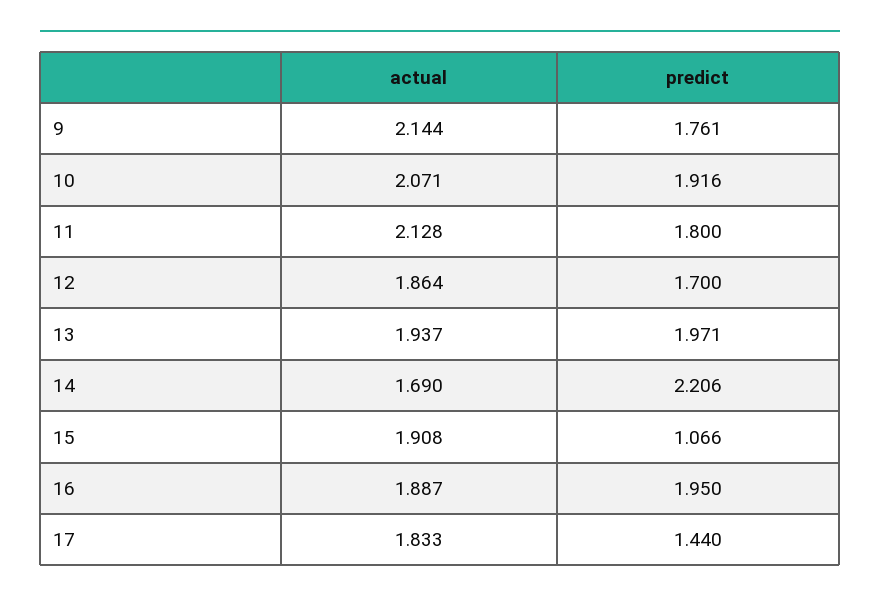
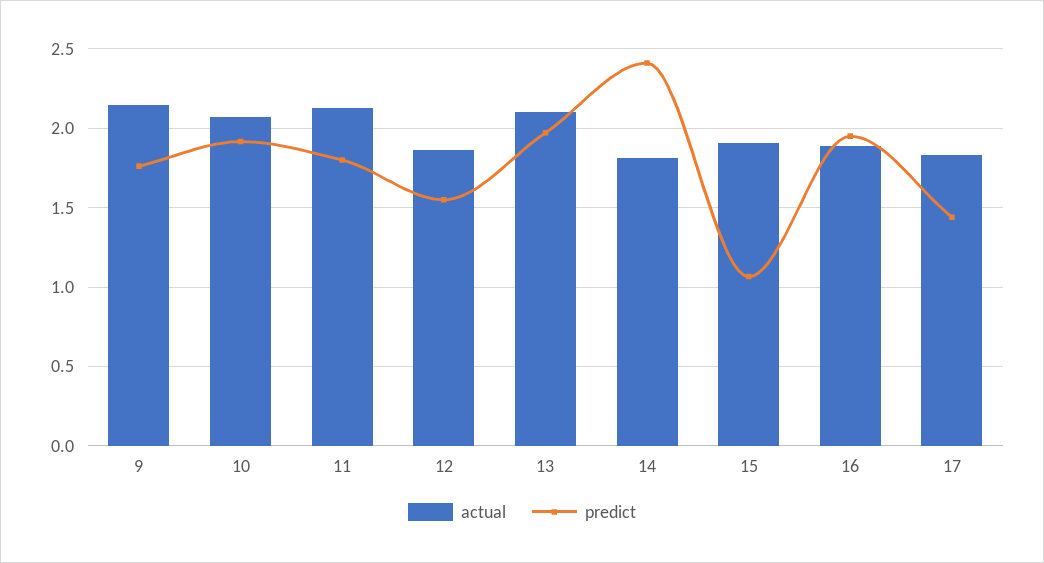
predict, 12: 1.7 -> 1.55
actual, 13: 1.937 -> 2.1
actual, 14: 1.69 -> 1.8
predict, 14: 2.206 -> 2.4

